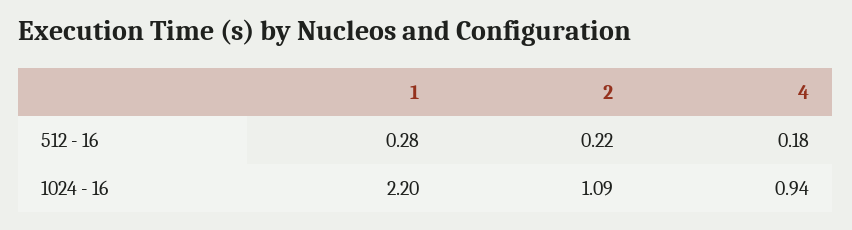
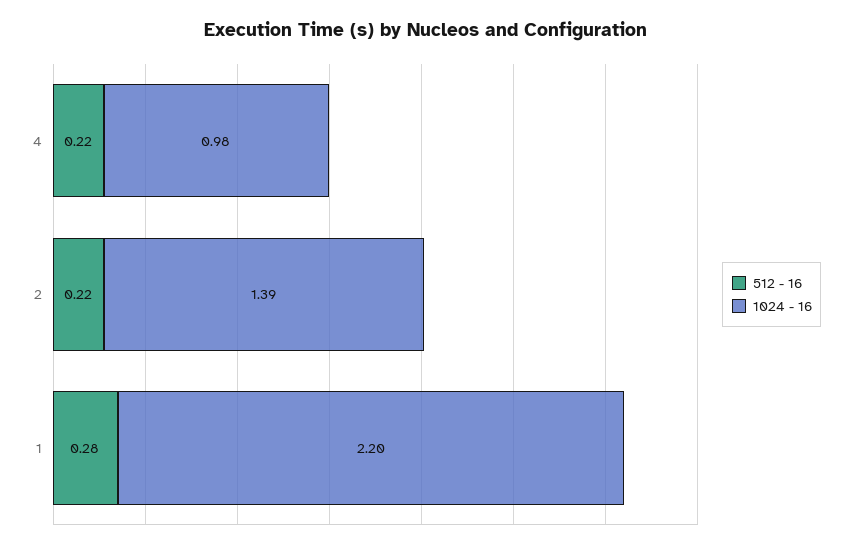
512 - 16, 4: 0.18 -> 0.22
1024 - 16, 2: 1.09 -> 1.39
1024 - 16, 4: 0.94 -> 0.98

